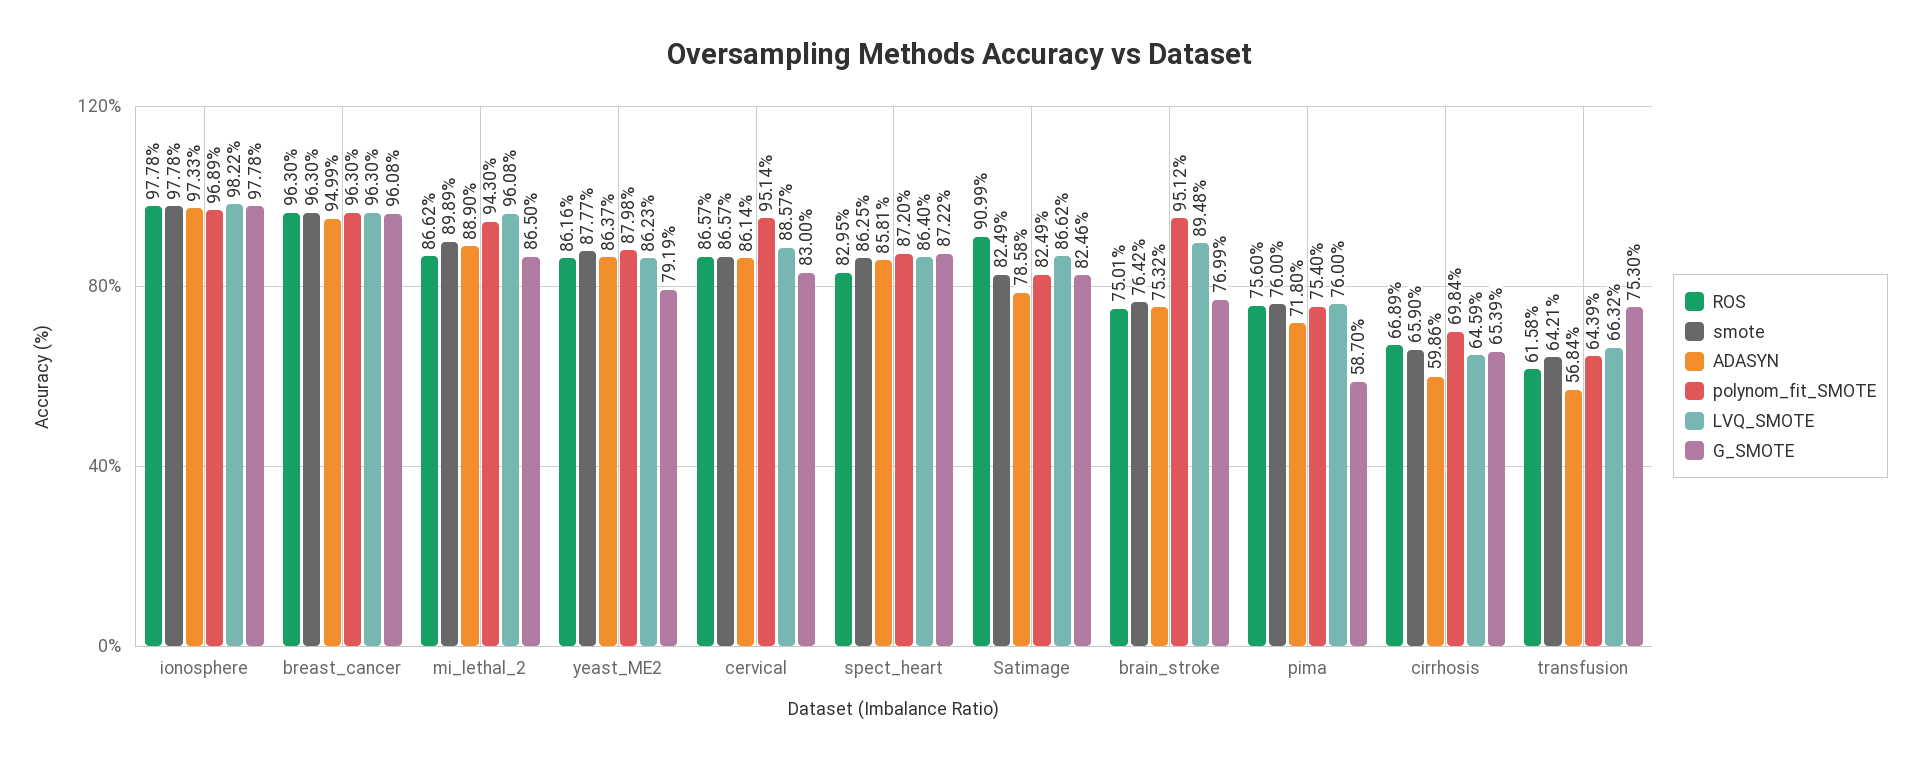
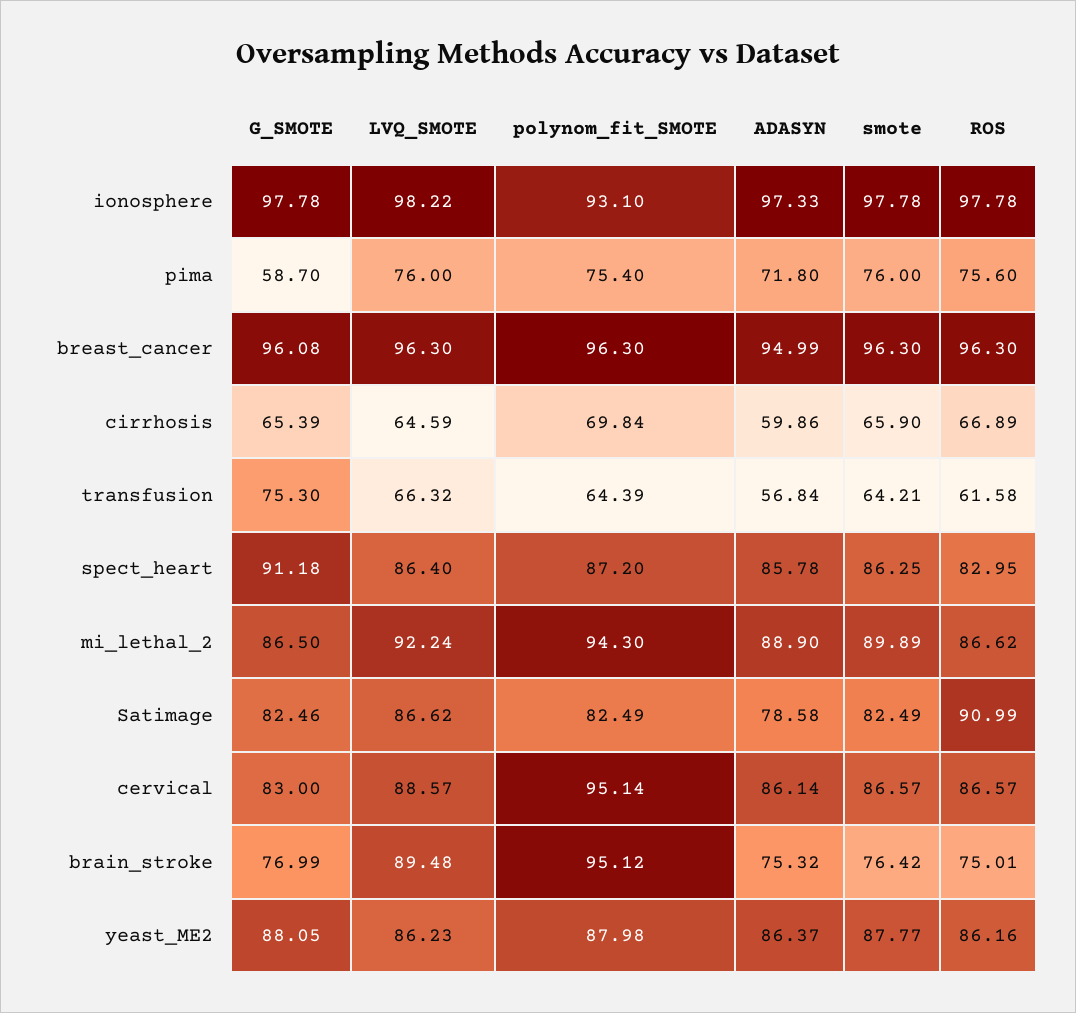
polynom_fit_SMOTE, ionosphere: 96.89 -> 93.1
LVQ_SMOTE, mi_lethal_2: 96.08 -> 92.24
G_SMOTE, yeast_ME2: 79.19 -> 88.05
ADASYN, spect_heart: 85.81 -> 85.78
G_SMOTE, spect_heart: 87.22 -> 91.18

